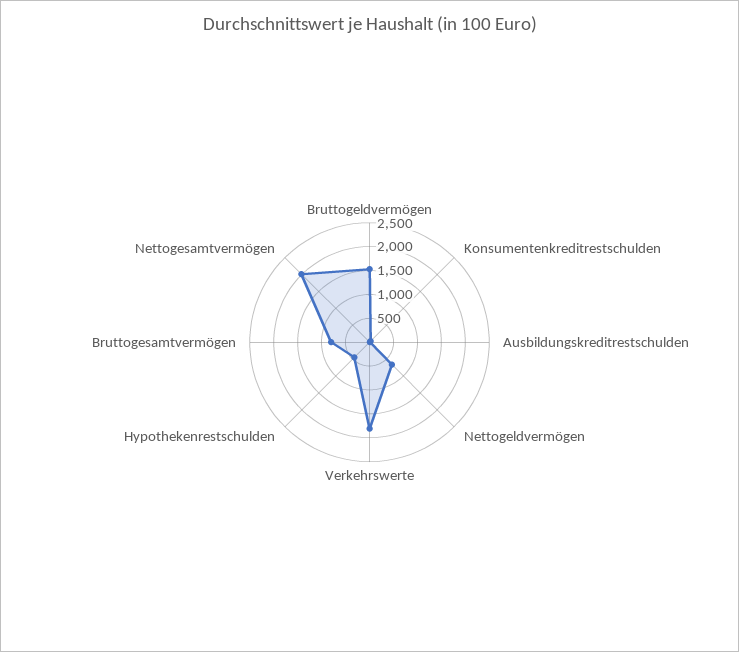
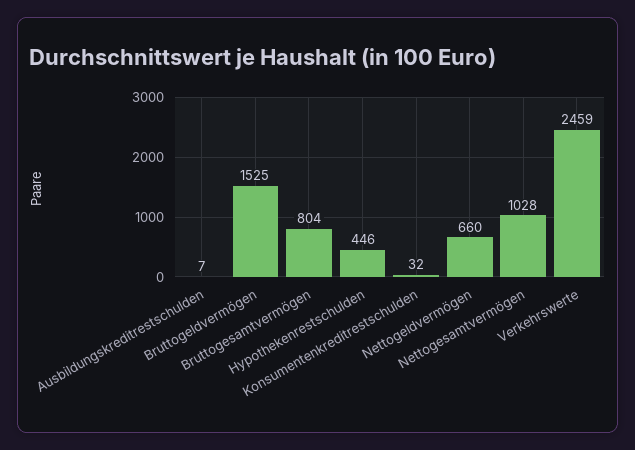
Verkehrswerte: 1750 -> 2459
Nettogesamtvermögen: 2000 -> 1028

